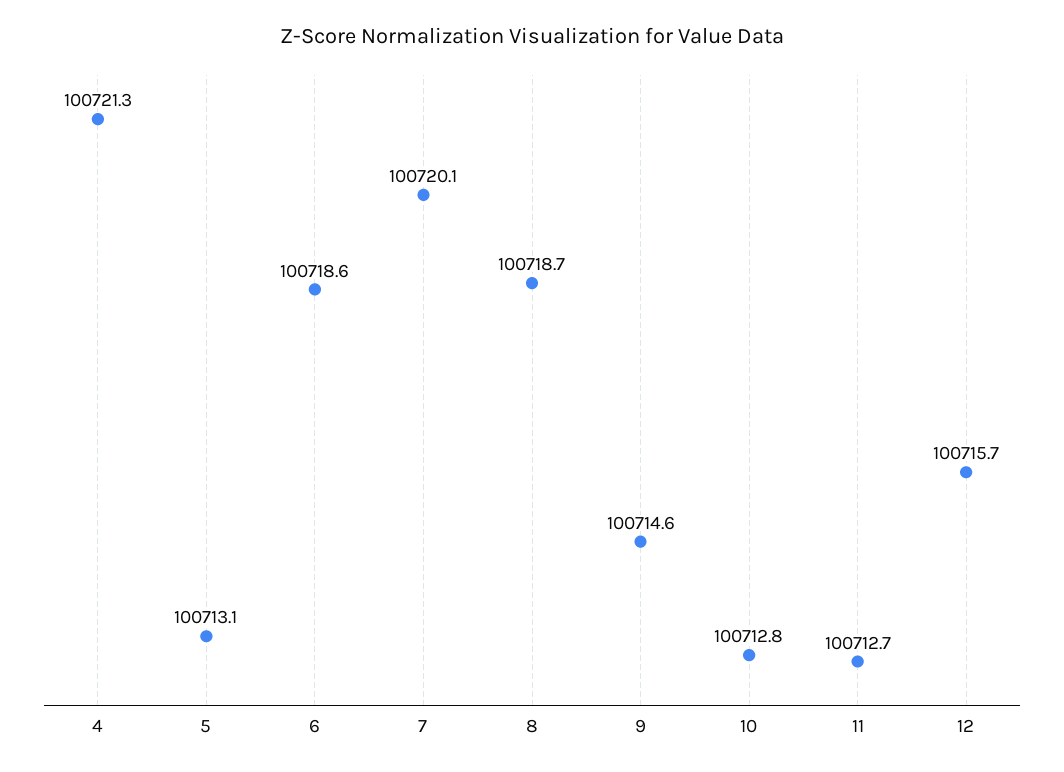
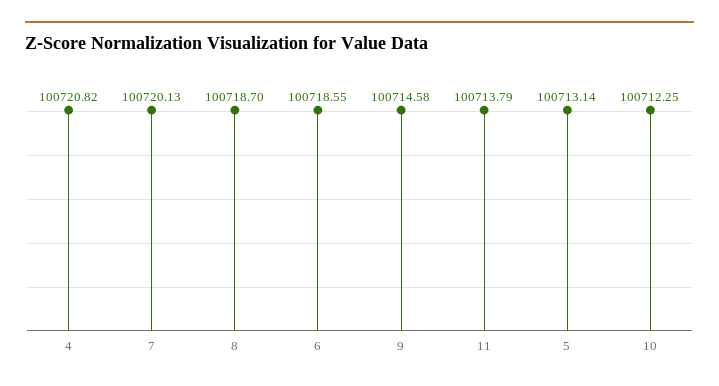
4: 100721.3 -> 100720.82
10: 100712.8 -> 100712.25
11: 100712.7 -> 100713.79
12: 100715.7 -> none

